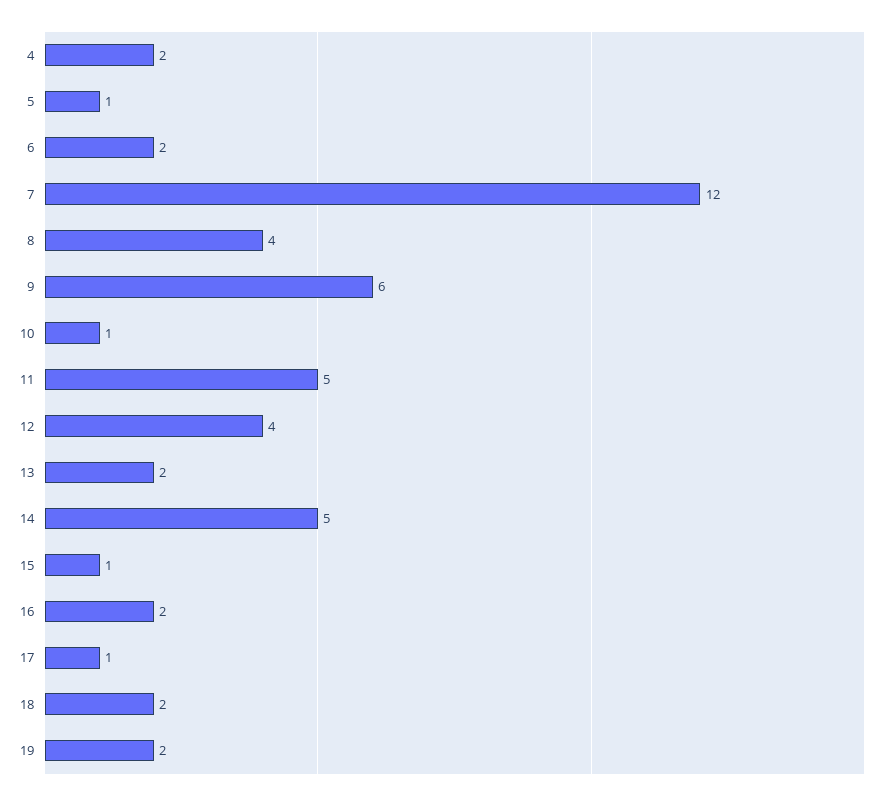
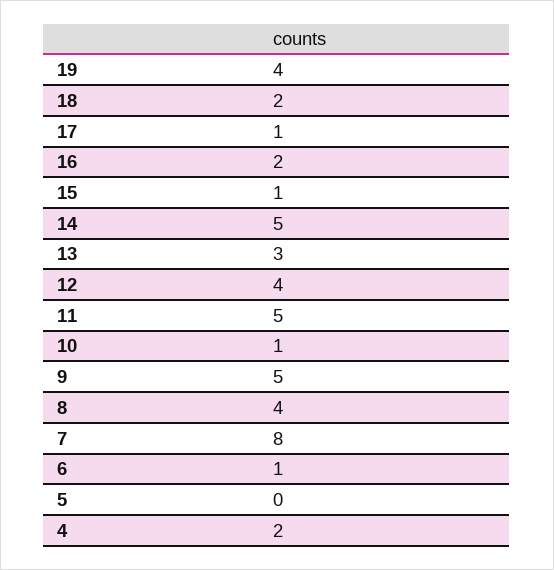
5: 1 -> 0
6: 2 -> 1
7: 12 -> 8
9: 6 -> 5
13: 2 -> 3
19: 2 -> 4

